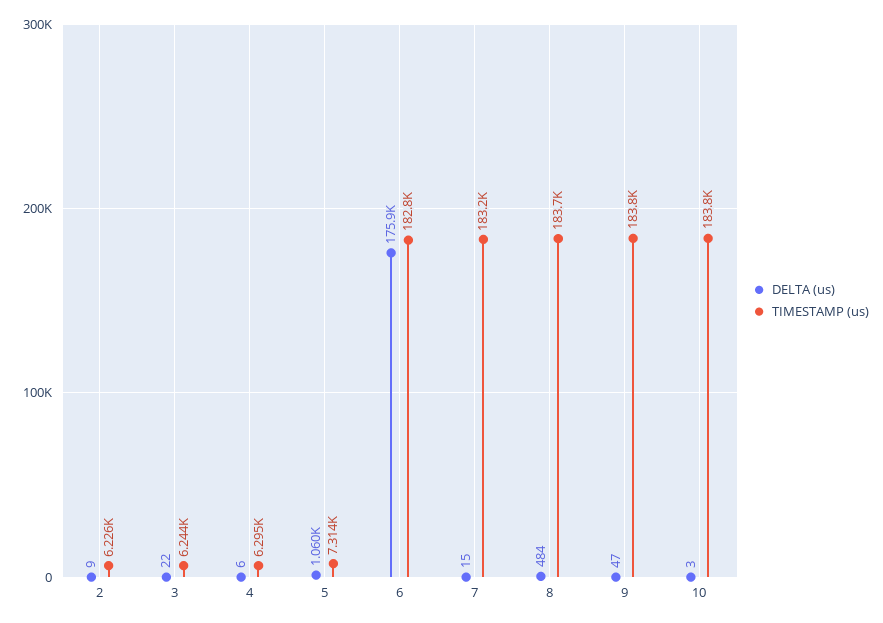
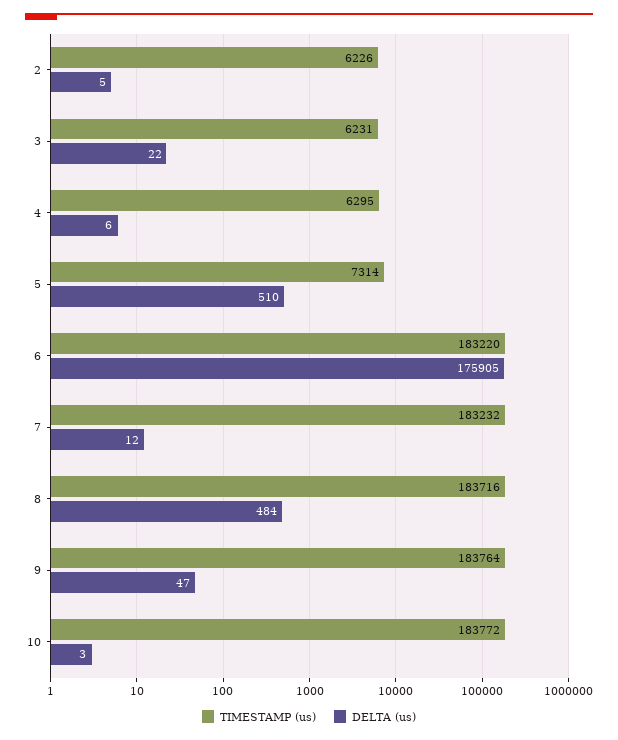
DELTA (us), 2: 9 -> 5
TIMESTAMP (us), 3: 6244 -> 6231
DELTA (us), 5: 1060 -> 510
TIMESTAMP (us), 6: 182800 -> 183220
DELTA (us), 7: 15 -> 12

